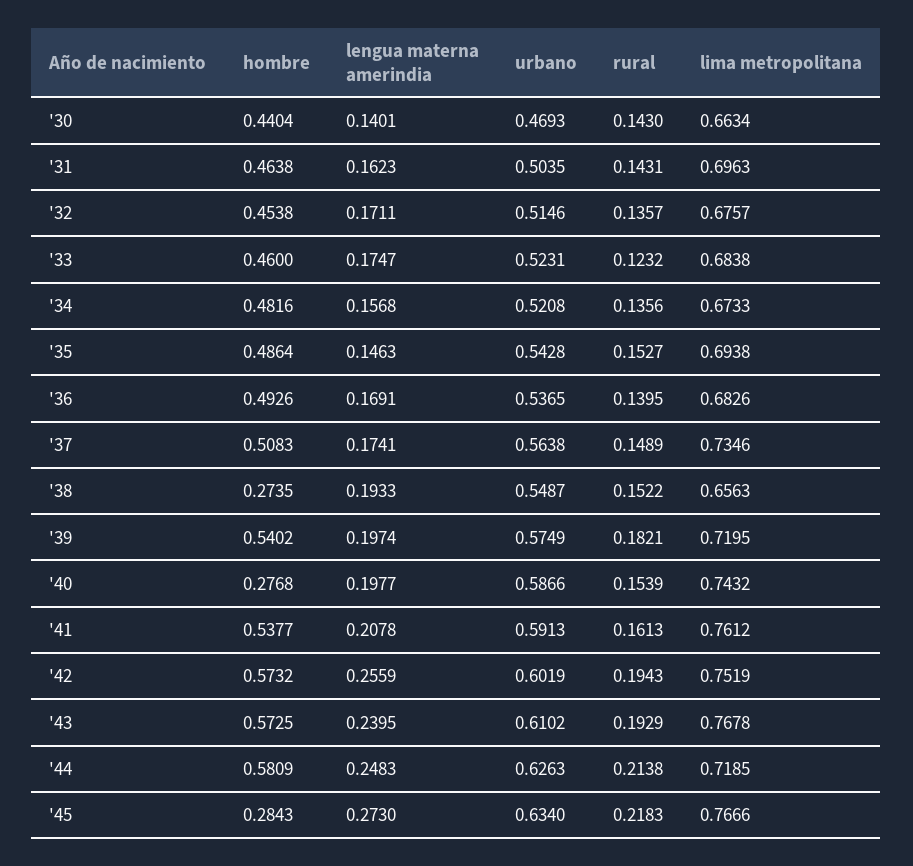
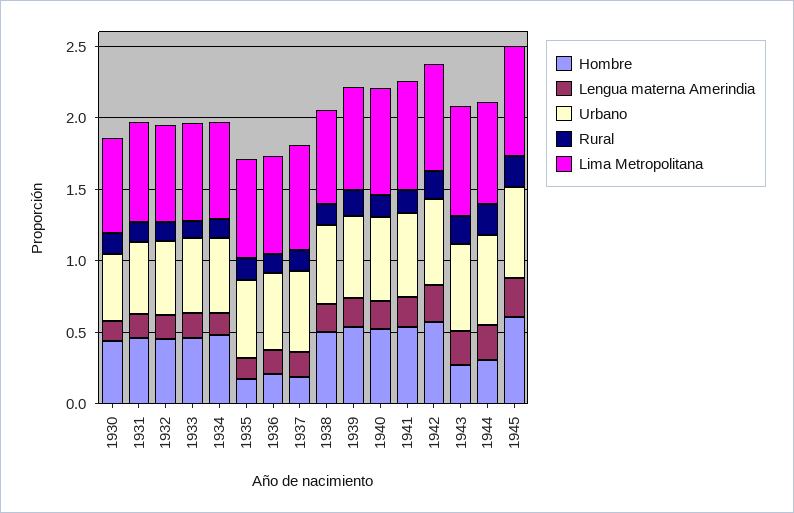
hombre, '35: 0.4864 -> 0.2
hombre, '36: 0.4926 -> 0.2
hombre, '37: 0.5083 -> 0.2
hombre, '38: 0.2735 -> 0.5
hombre, '40: 0.2768 -> 0.5
hombre, '43: 0.5725 -> 0.3
hombre, '44: 0.5809 -> 0.3
hombre, '45: 0.2843 -> 0.6

